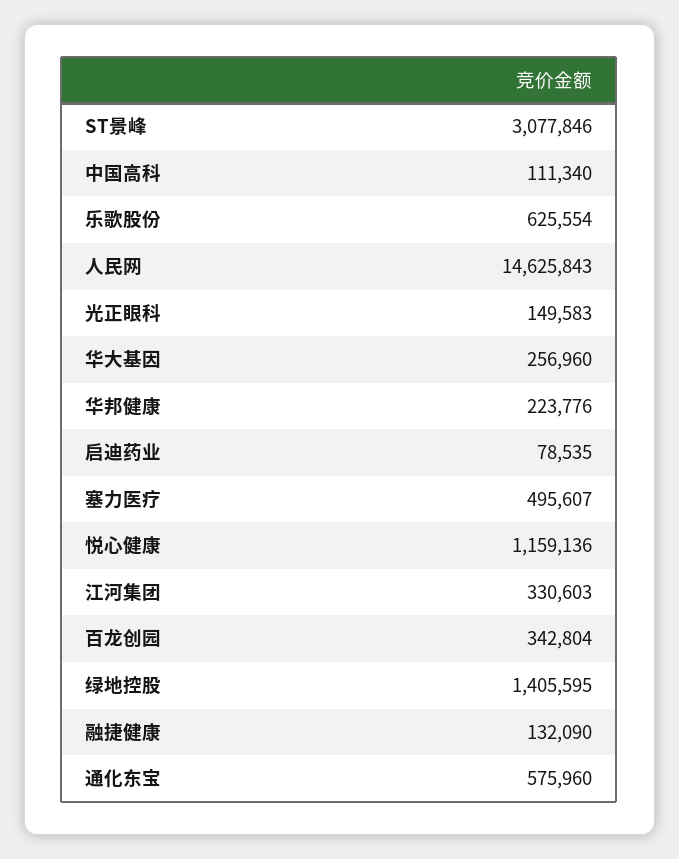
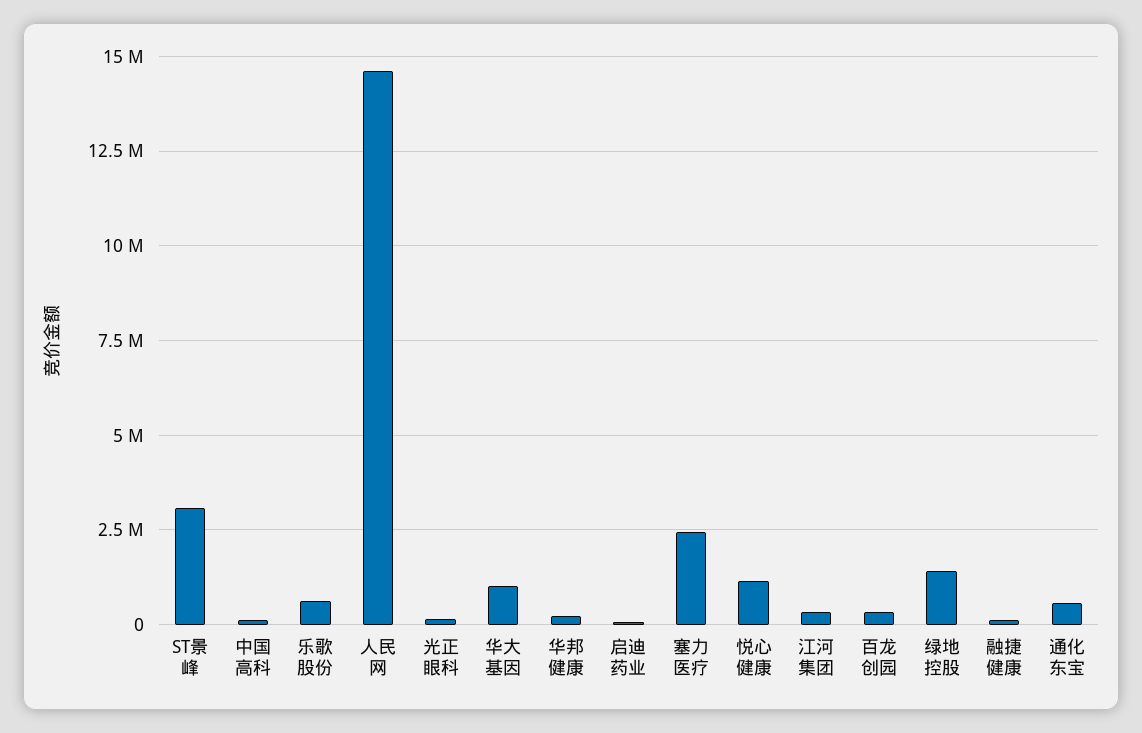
华大基因: 256960 -> 1000000
塞力医疗: 495607 -> 2500000

